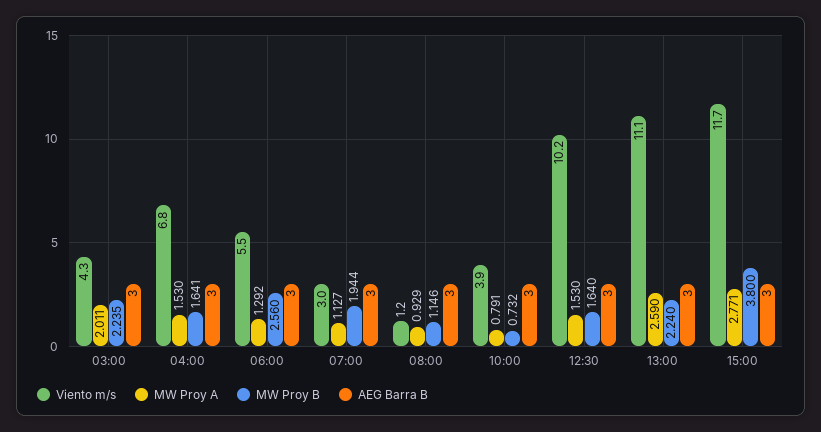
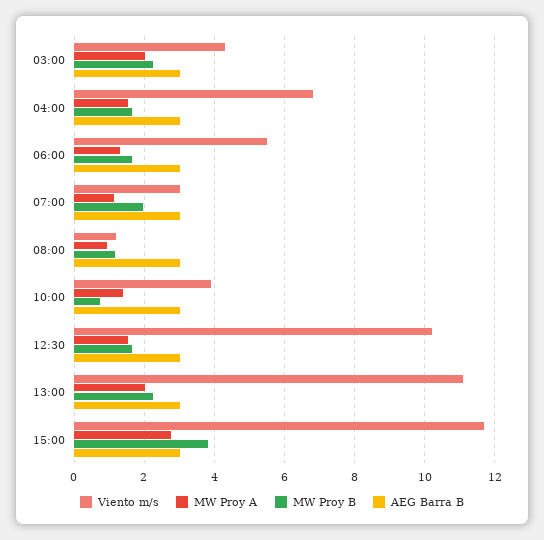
MW Proy B, 06:00: 2.56 -> 1.6
MW Proy A, 10:00: 0.791 -> 1.4
MW Proy A, 13:00: 2.59 -> 2

